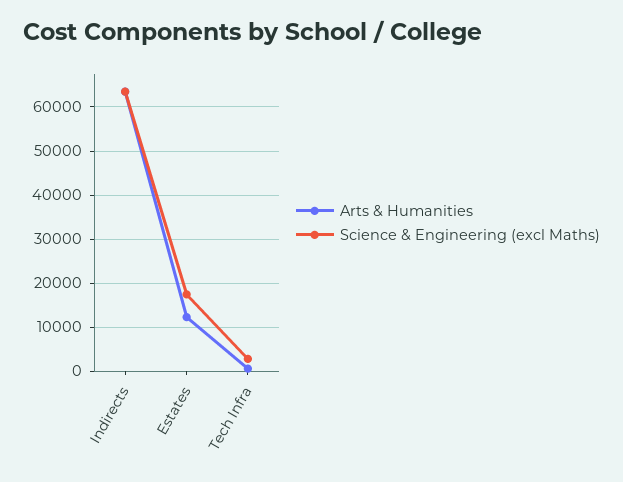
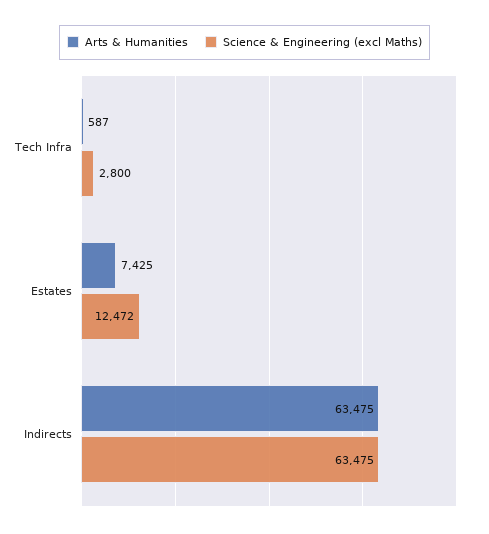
Arts & Humanities, Estates: 12000 -> 7425
Science & Engineering (excl Maths), Estates: 18000 -> 12472

